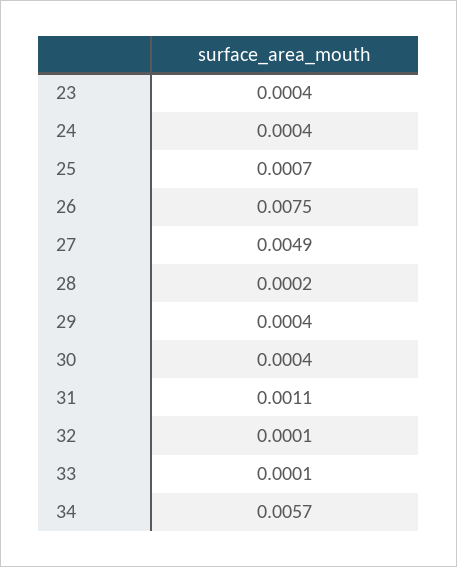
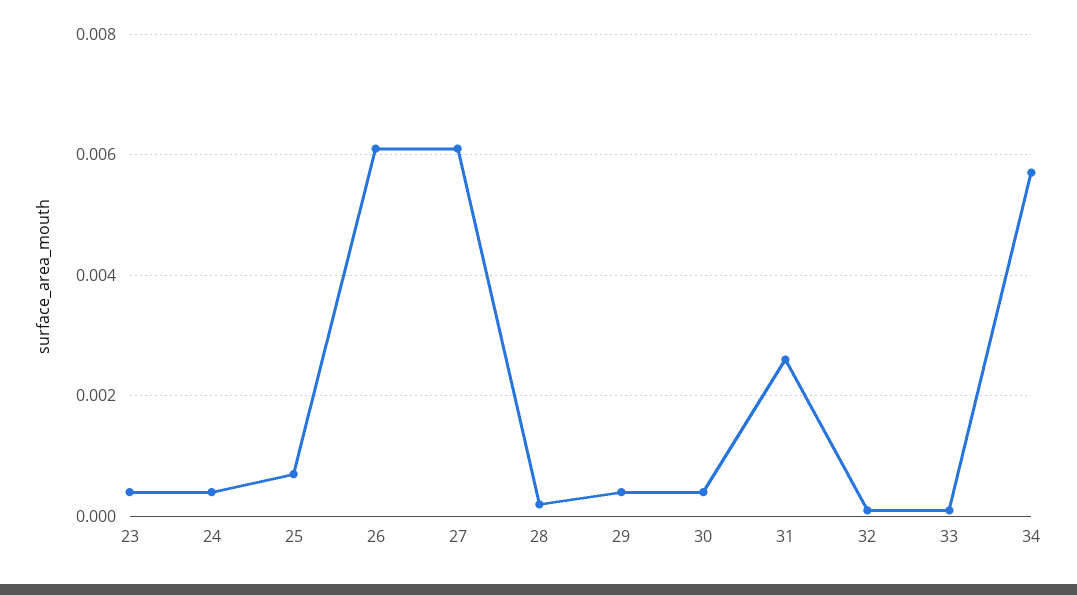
26: 0.0075 -> 0.006
27: 0.0049 -> 0.006
31: 0.0011 -> 0.0025

